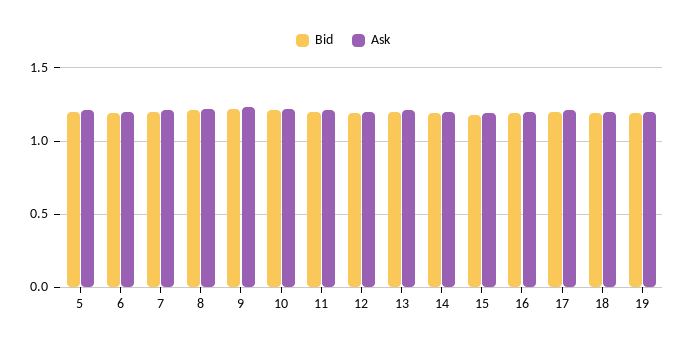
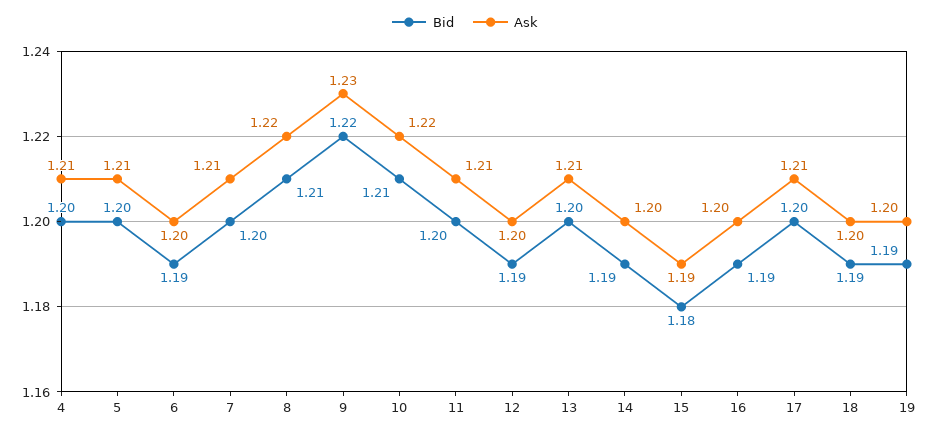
Bid, 4: none -> 1.2
Ask, 4: none -> 1.21

